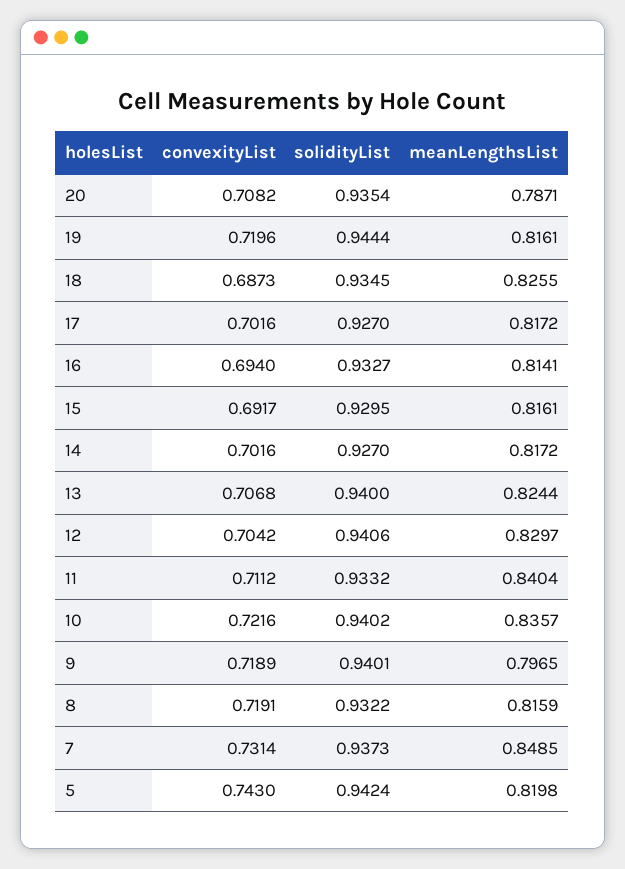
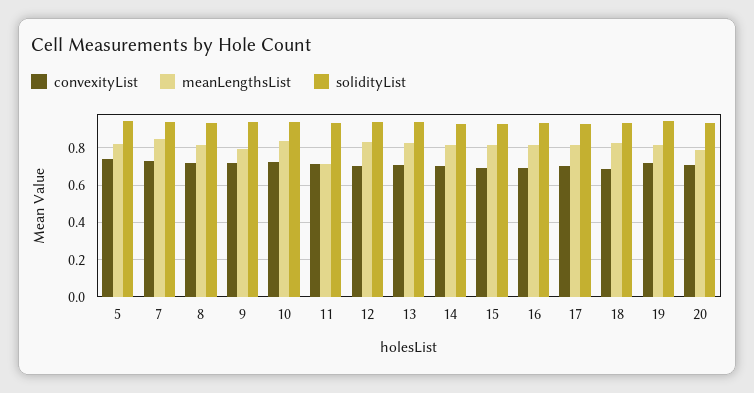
meanLengthsList, 11: 0.8404 -> 0.7

